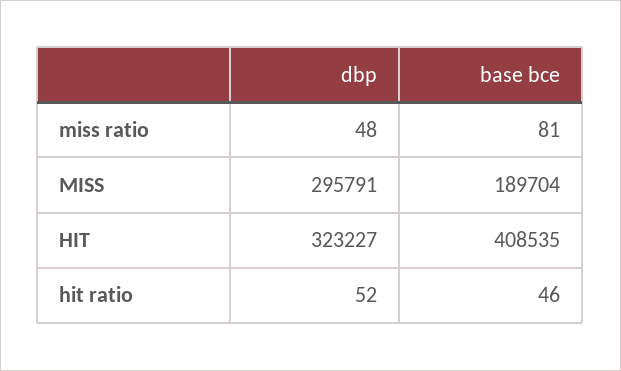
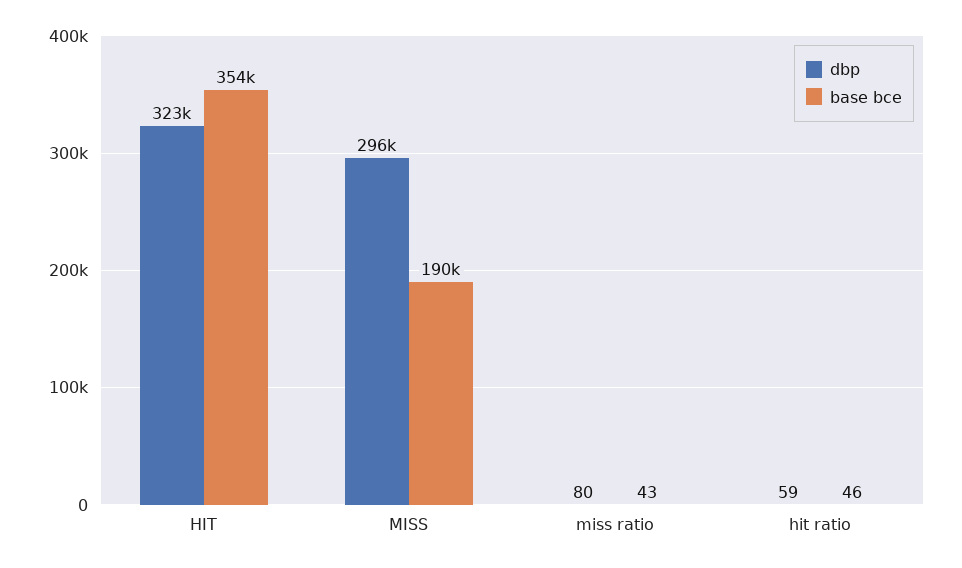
dbp, miss ratio: 48 -> 80
base bce, miss ratio: 81 -> 43
base bce, HIT: 408535 -> 354000
dbp, hit ratio: 52 -> 59

